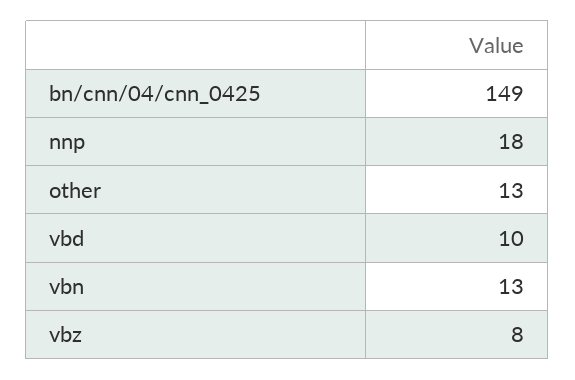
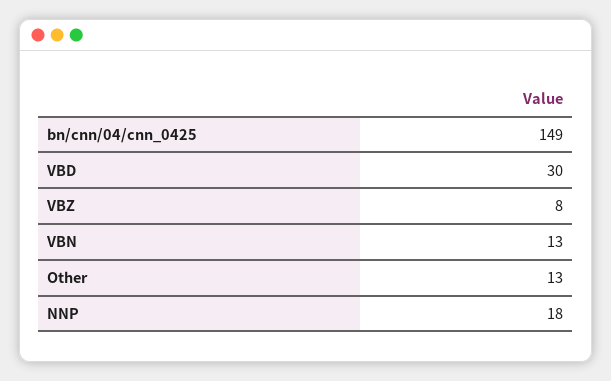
vbd: 10 -> 30

